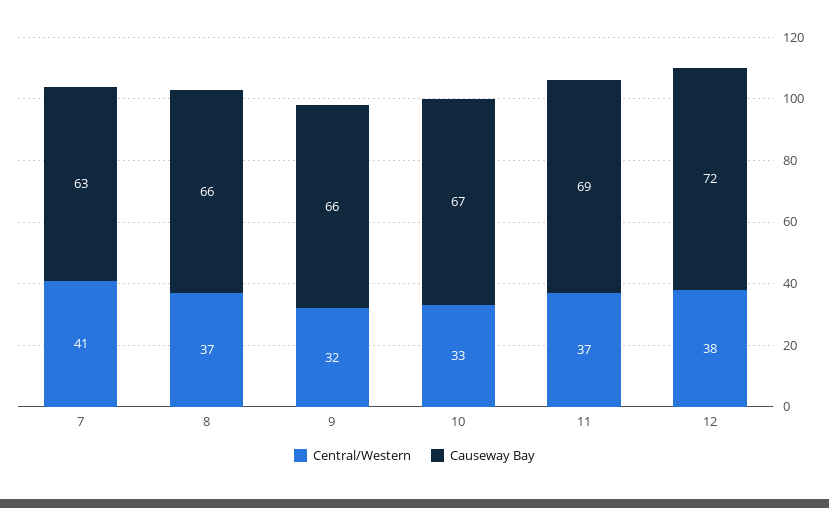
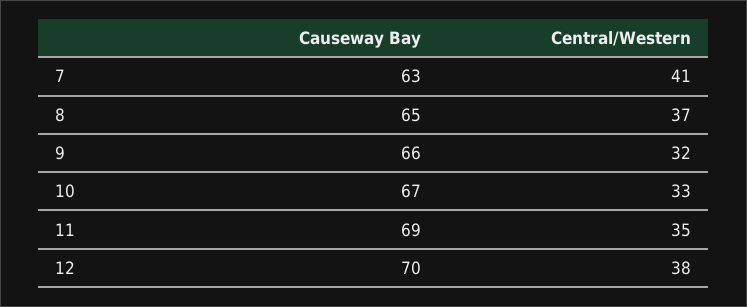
Causeway Bay, 8: 66 -> 65
Central/Western, 11: 37 -> 35
Causeway Bay, 12: 72 -> 70

